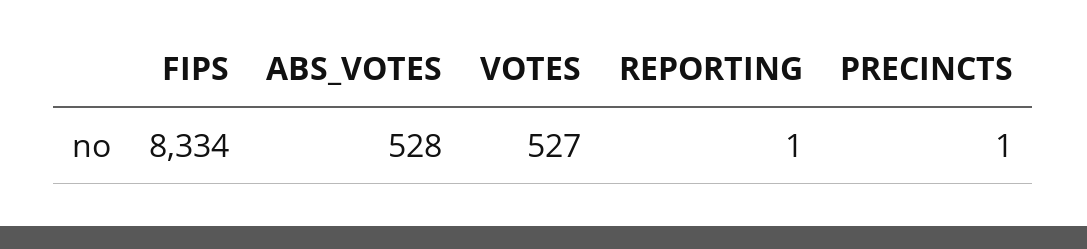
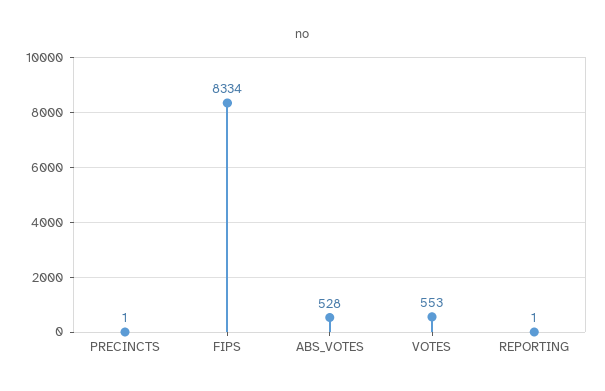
VOTES: 527 -> 553

